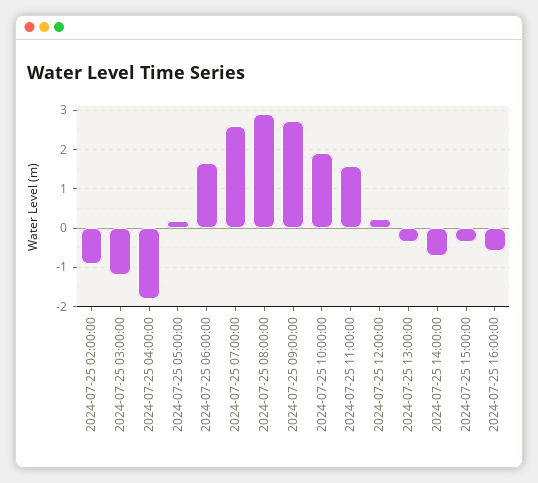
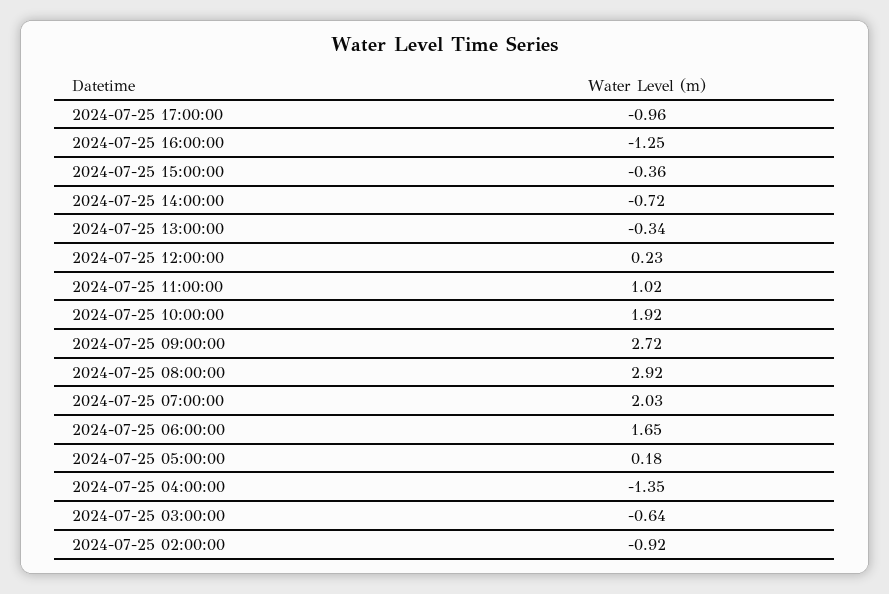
2024-07-25 03:00:00: -1.2 -> -0.64
2024-07-25 04:00:00: -1.8 -> -1.35
2024-07-25 07:00:00: 2.6 -> 2.03
2024-07-25 11:00:00: 1.6 -> 1.02
2024-07-25 16:00:00: -0.6 -> -1.25
2024-07-25 17:00:00: none -> -0.96

